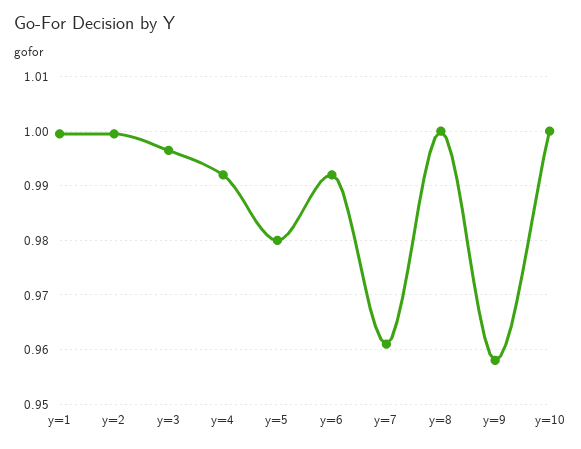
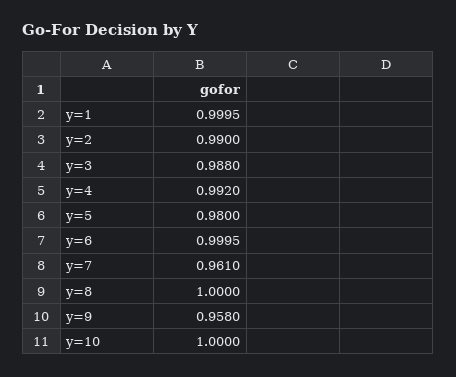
y=2: 1 -> 0.99
y=3: 0.996 -> 0.988
y=6: 0.992 -> 0.9995

